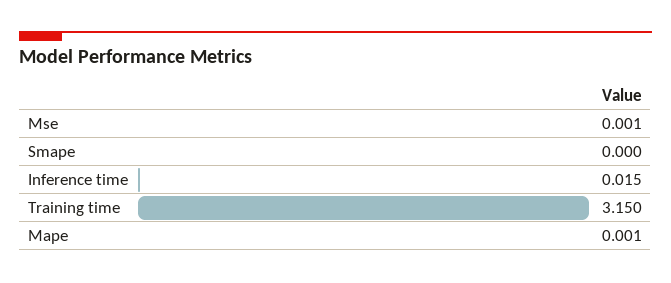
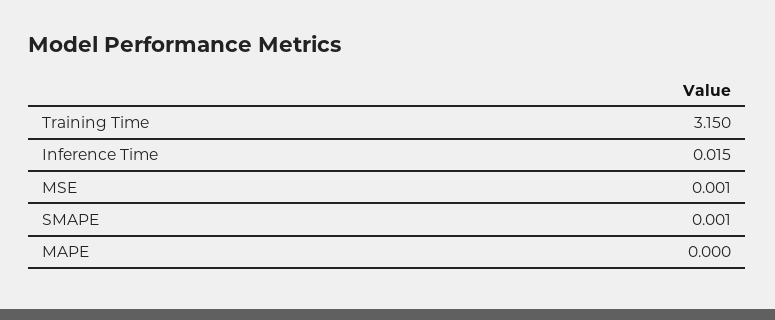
Smape: 0 -> 0.001
Mape: 0.001 -> 0

